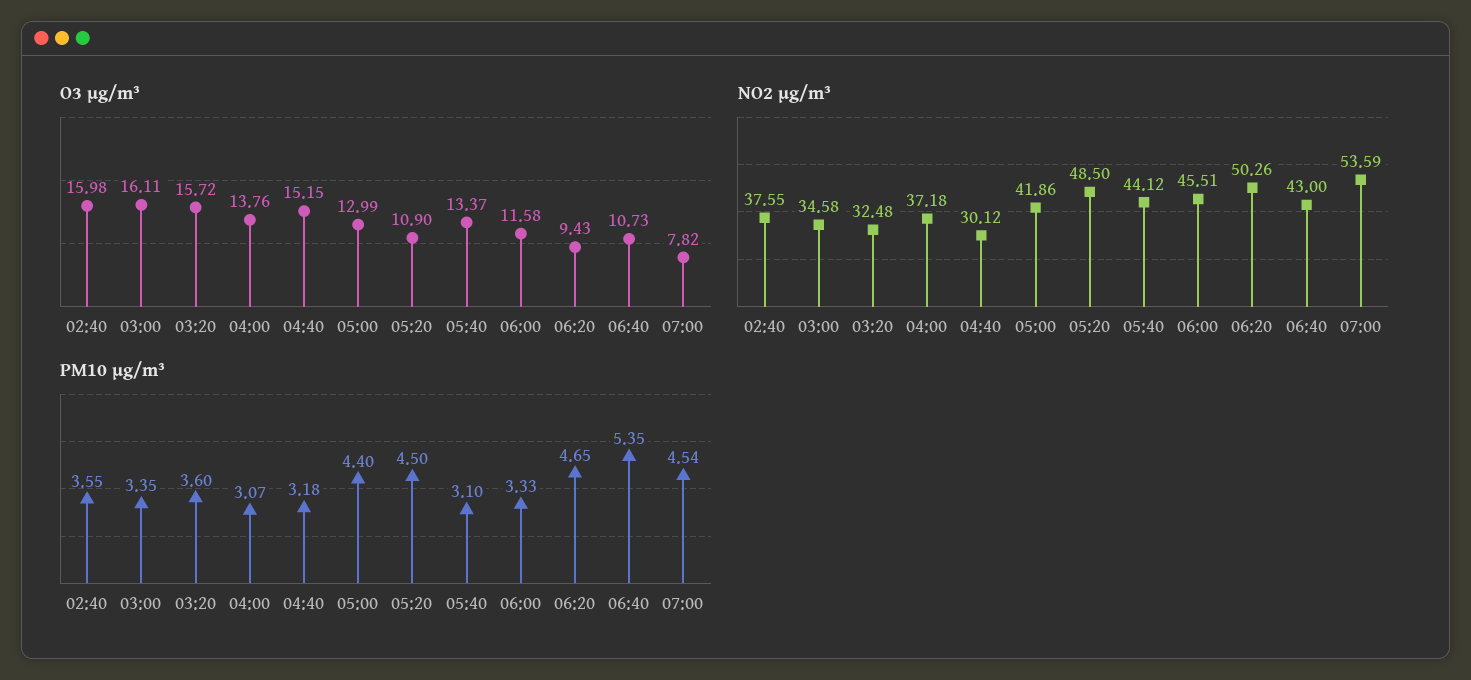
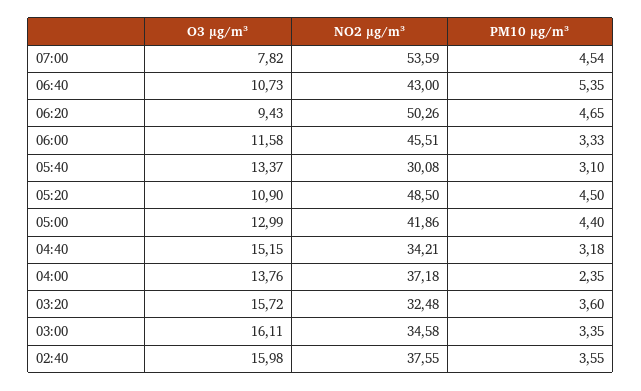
NO2 µg/m³, 04:40: 30.12 -> 34.21
NO2 µg/m³, 05:40: 44.12 -> 30.08
PM10 µg/m³, 04:00: 3.07 -> 2.35

